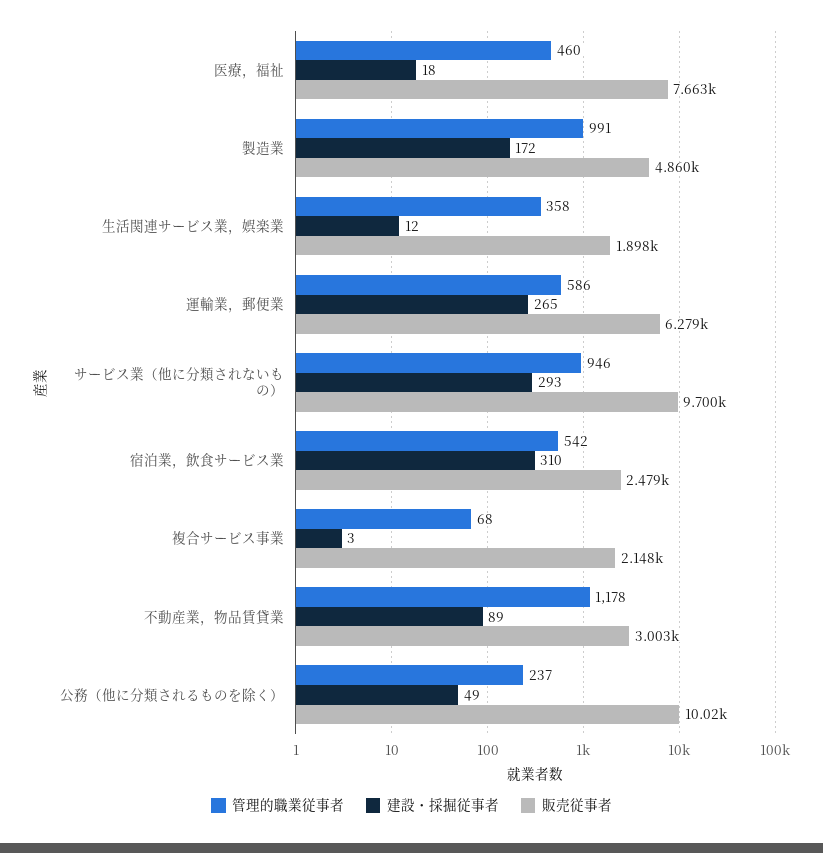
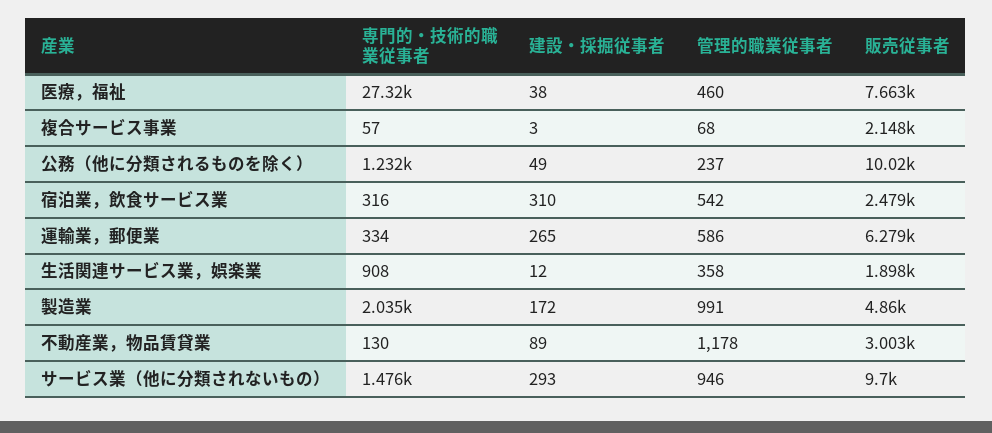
建設・採掘従事者, 医療，福祉: 18 -> 38
専門的・技術的職業従事者, 医療，福祉: none -> 27320
専門的・技術的職業従事者, 複合サービス事業: none -> 57
専門的・技術的職業従事者, 公務（他に分類されるものを除く）: none -> 1232
専門的・技術的職業従事者, 宿泊業，飲食サービス業: none -> 316
専門的・技術的職業従事者, 運輸業，郵便業: none -> 334
専門的・技術的職業従事者, 生活関連サービス業，娯楽業: none -> 908
専門的・技術的職業従事者, 製造業: none -> 2035
専門的・技術的職業従事者, 不動産業，物品賃貸業: none -> 130
専門的・技術的職業従事者, サービス業（他に分類されないもの）: none -> 1476

